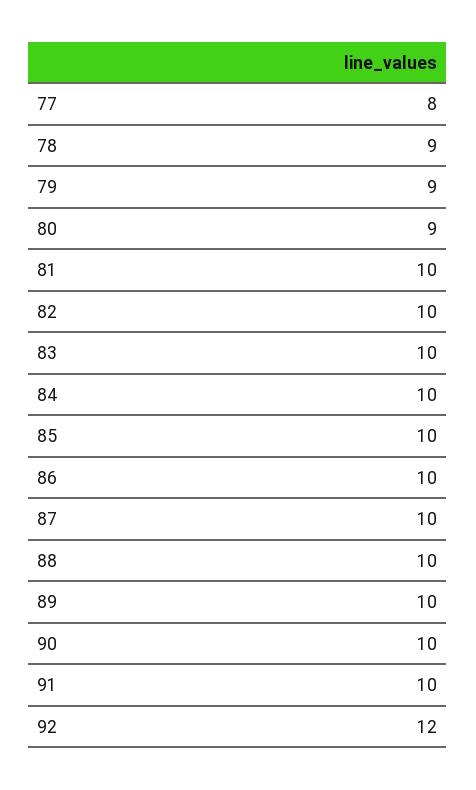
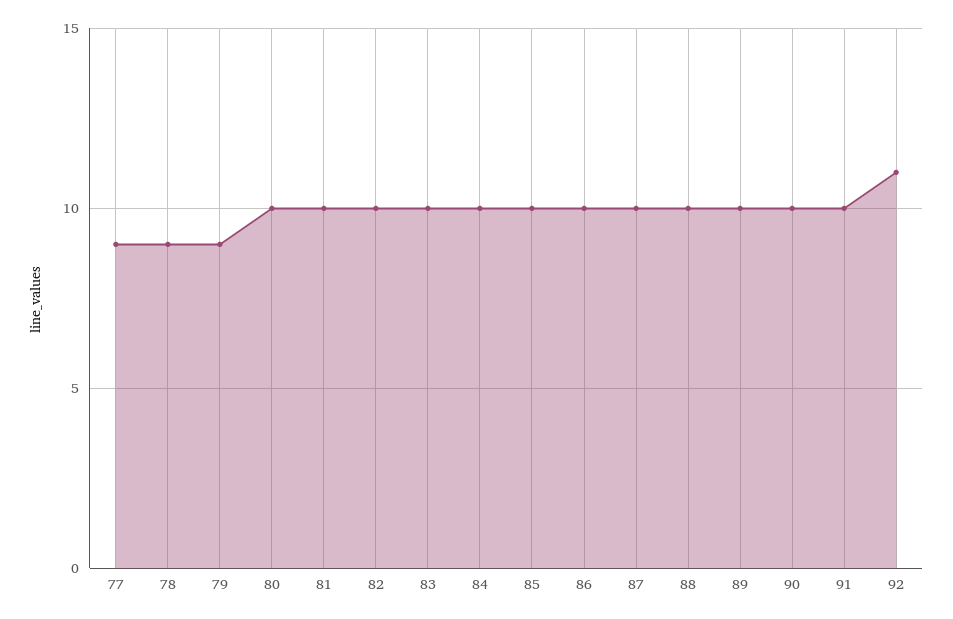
77: 8 -> 9
80: 9 -> 10
92: 12 -> 11

